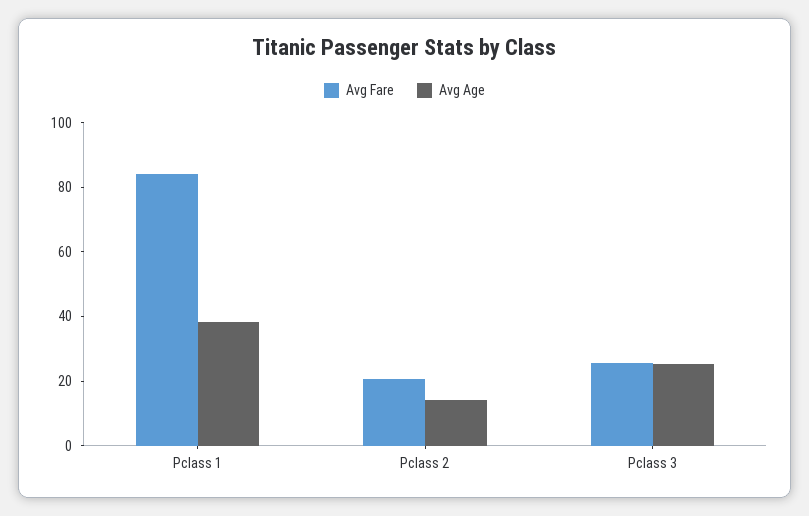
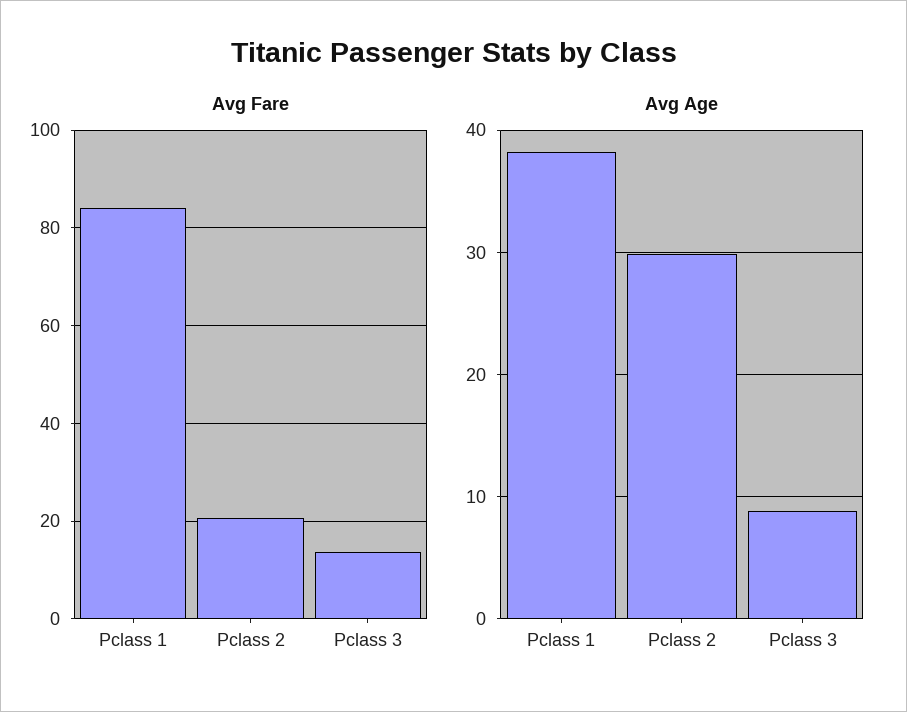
Avg Age, Pclass 2: 15 -> 30
Avg Fare, Pclass 3: 25 -> 14
Avg Age, Pclass 3: 25 -> 9

